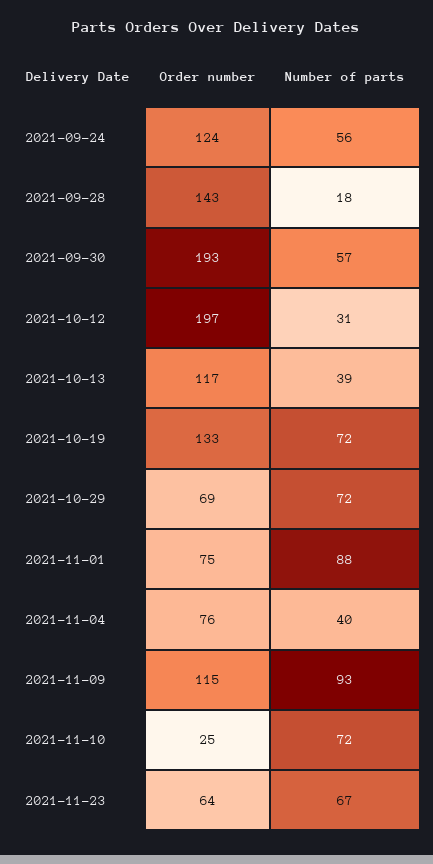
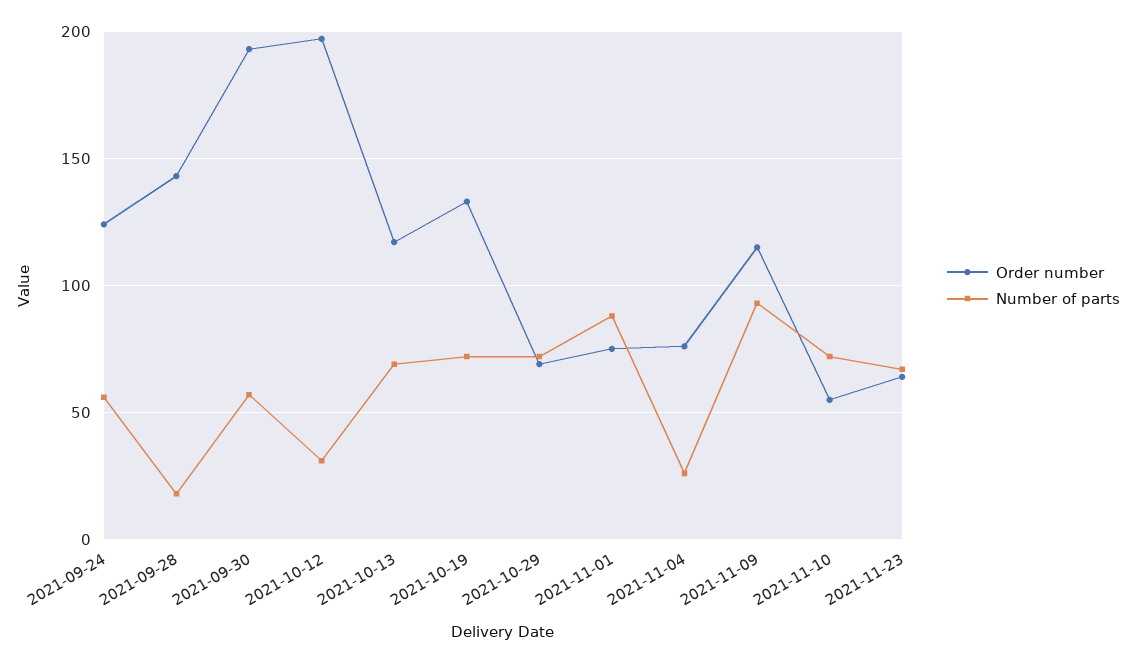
Number of parts, 2021-10-13: 39 -> 70
Number of parts, 2021-11-04: 40 -> 25
Order number, 2021-11-10: 25 -> 55

